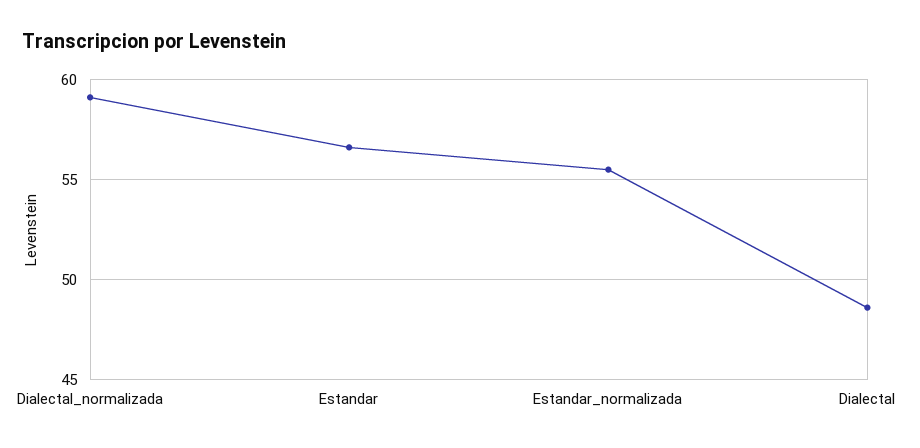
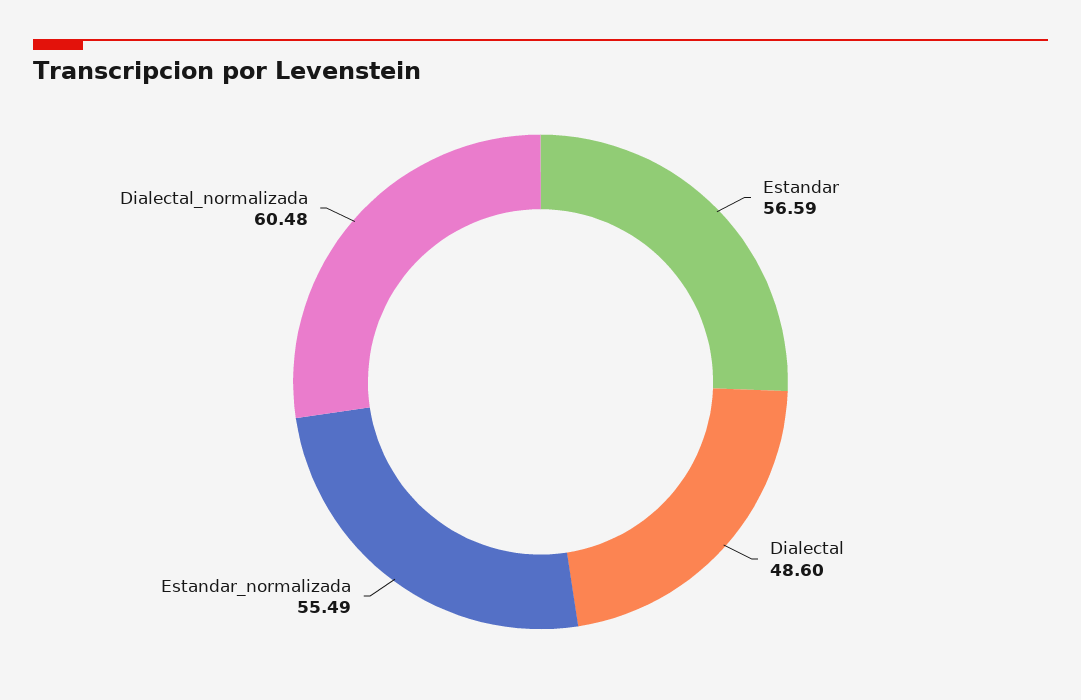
Dialectal_normalizada: 59 -> 60.48

